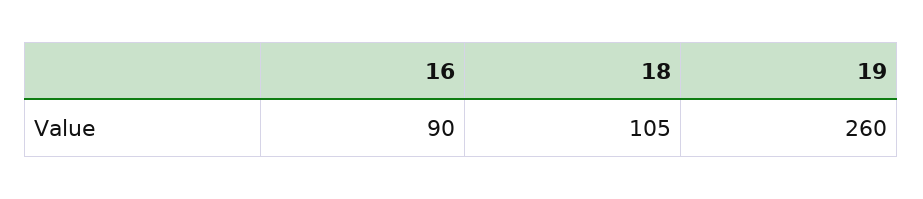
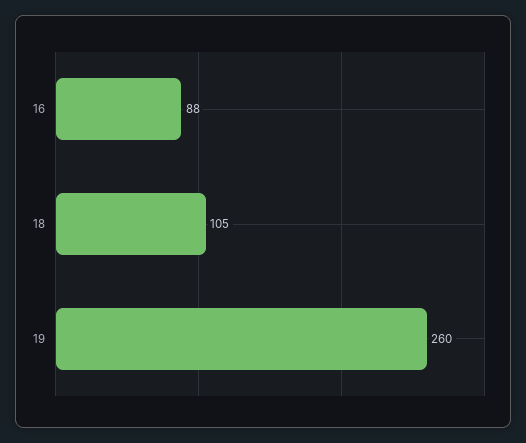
16: 90 -> 88

